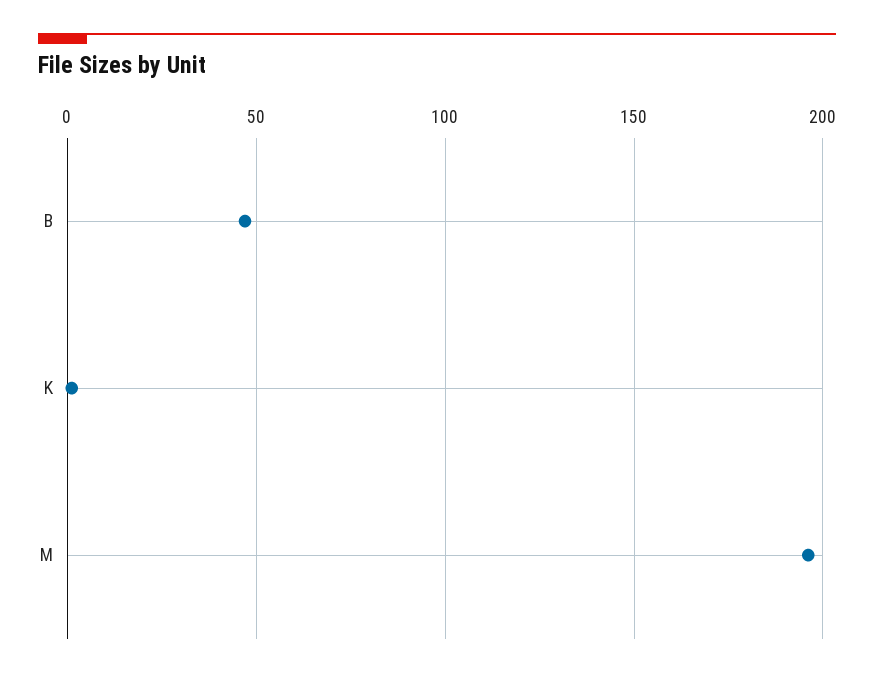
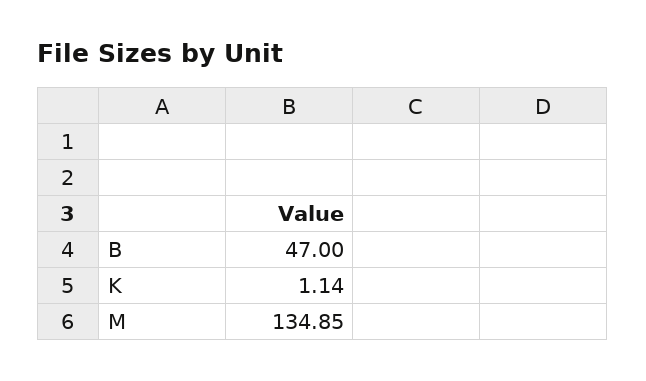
M: 195 -> 134.85

